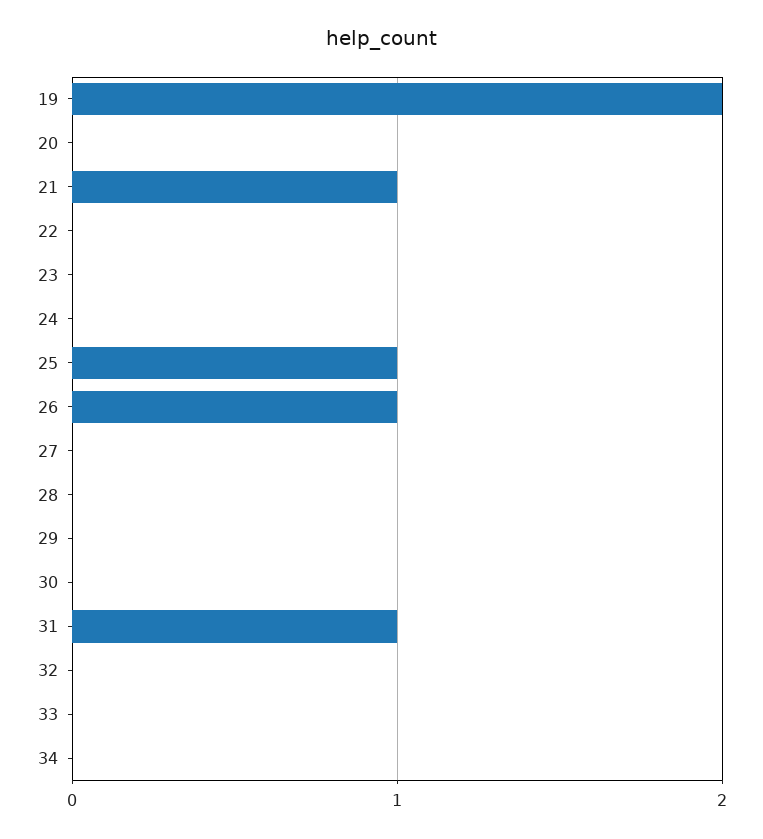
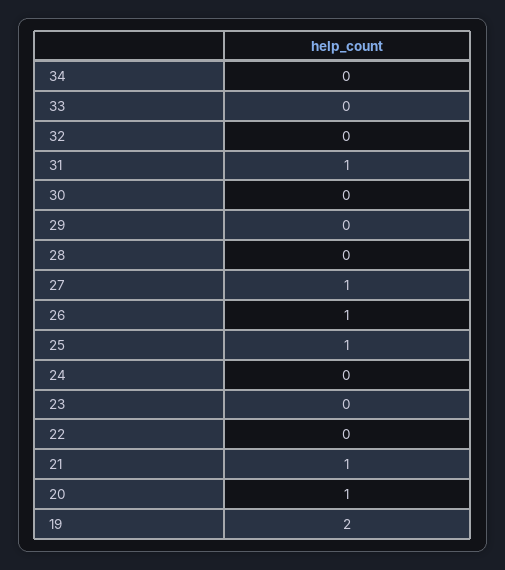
20: 0 -> 1
27: 0 -> 1

